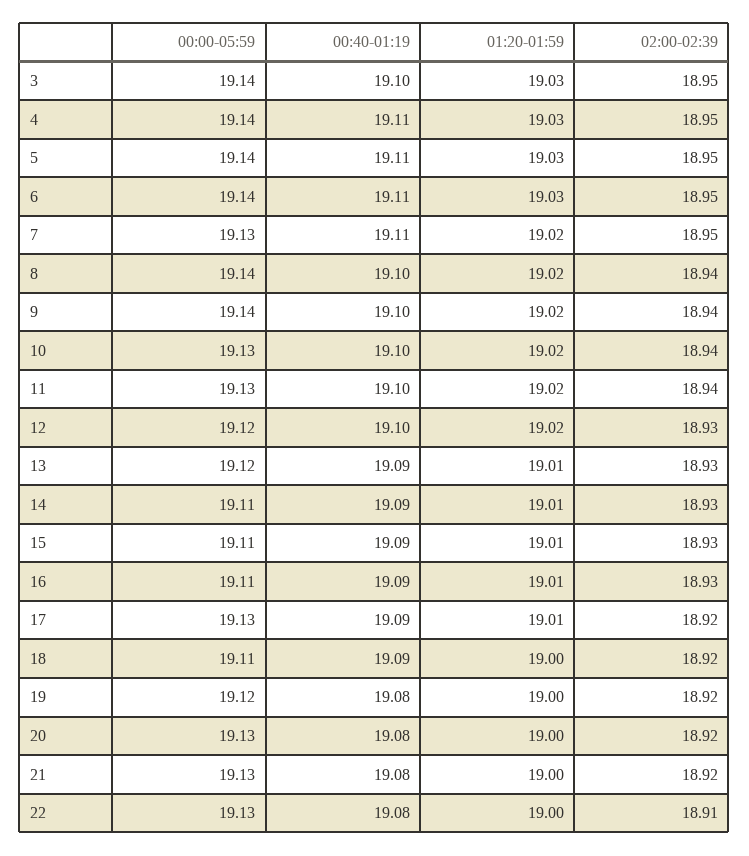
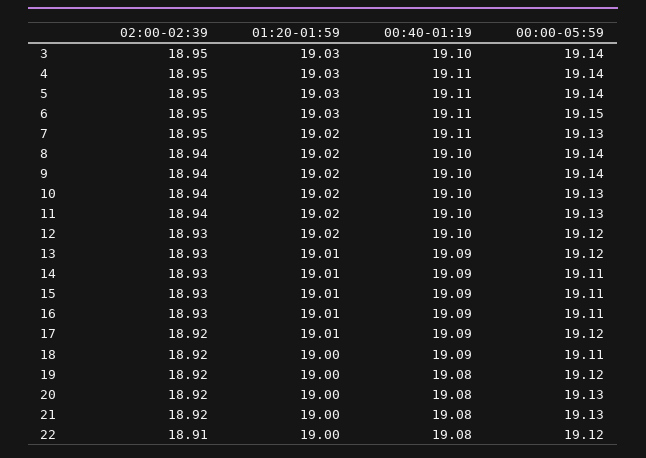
00:00-05:59, 6: 19.14 -> 19.15
00:00-05:59, 17: 19.13 -> 19.12
00:00-05:59, 22: 19.13 -> 19.12

